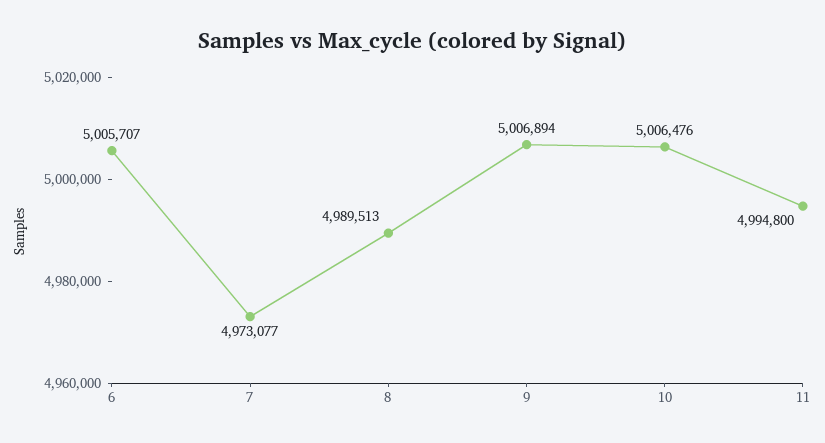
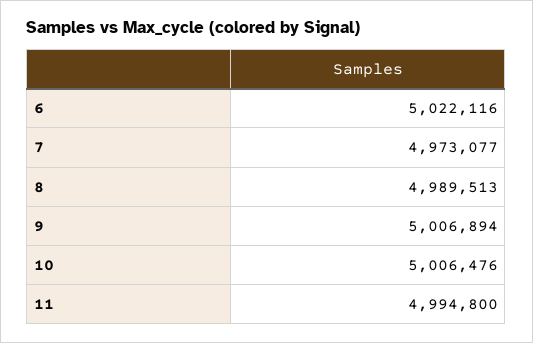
6: 5005707 -> 5022116

